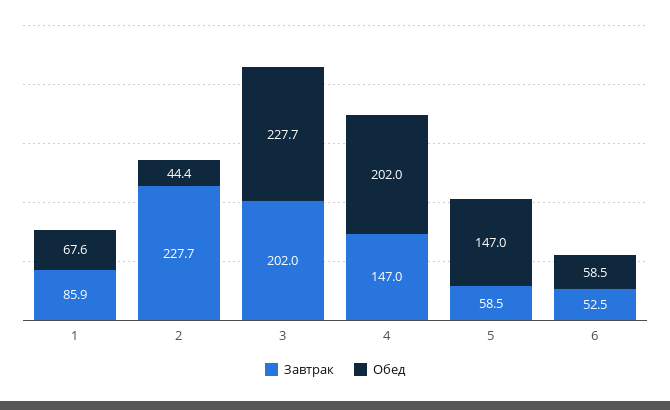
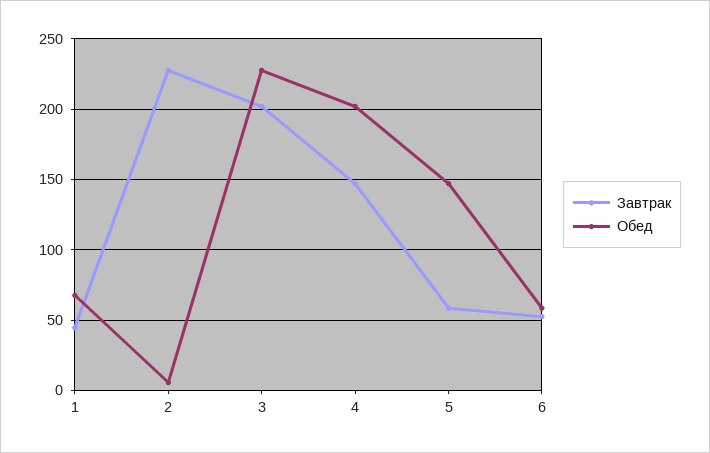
Завтрак, 1: 85.9 -> 45
Обед, 2: 44.4 -> 5

